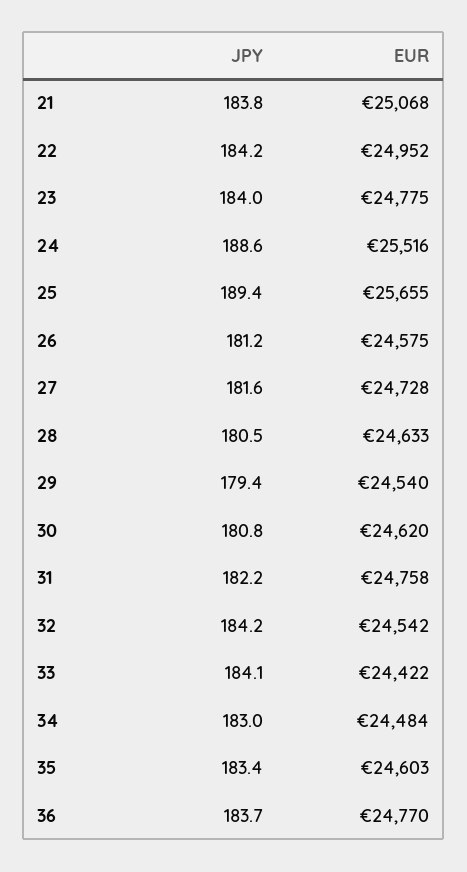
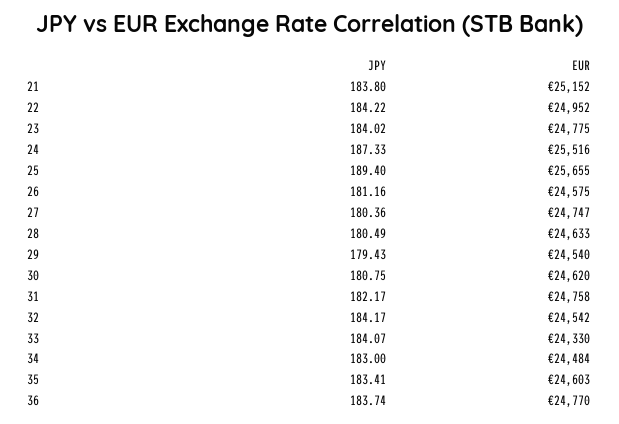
EUR, 21: 25068 -> 25152
JPY, 24: 188.6 -> 187.33
JPY, 27: 181.6 -> 180.36
EUR, 27: 24728 -> 24747
EUR, 33: 24422 -> 24330

